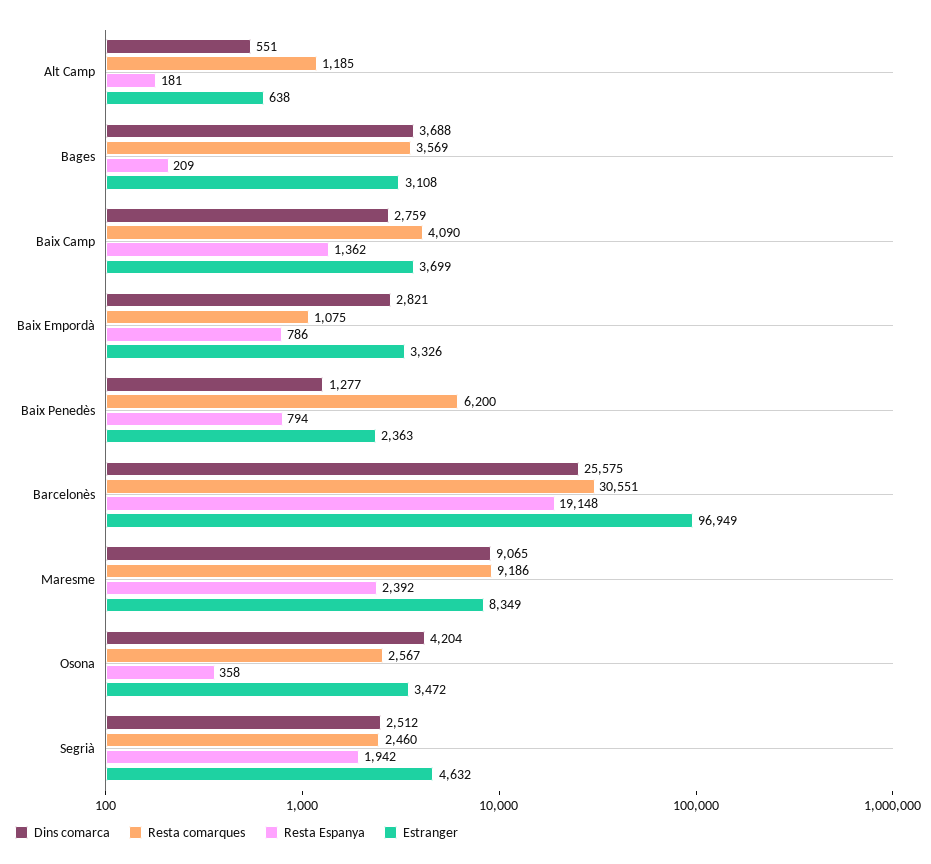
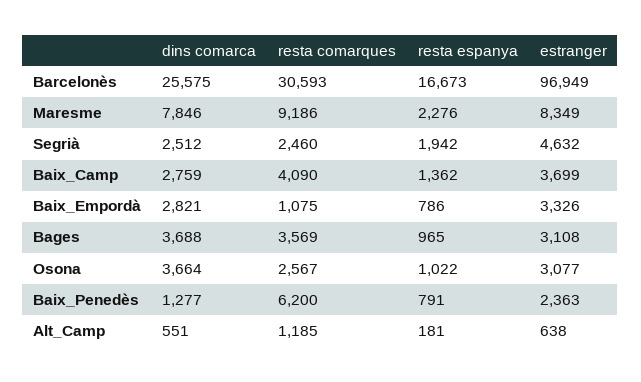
Resta Espanya, Bages: 209 -> 965
Resta Espanya, Baix Penedès: 794 -> 791
Resta comarques, Barcelonès: 30551 -> 30593
Resta Espanya, Barcelonès: 19148 -> 16673
Dins comarca, Maresme: 9065 -> 7846
Resta Espanya, Maresme: 2392 -> 2276
Dins comarca, Osona: 4204 -> 3664
Resta Espanya, Osona: 358 -> 1022
Estranger, Osona: 3472 -> 3077

